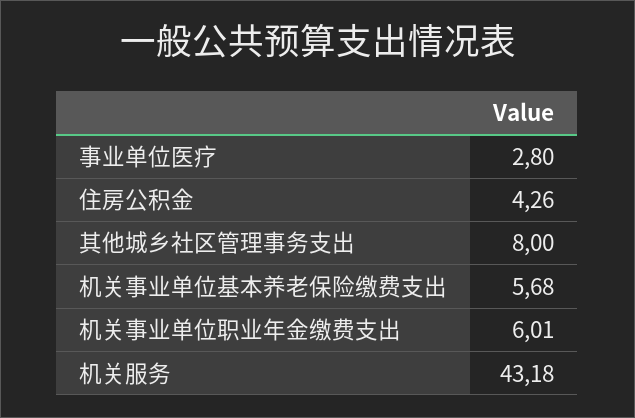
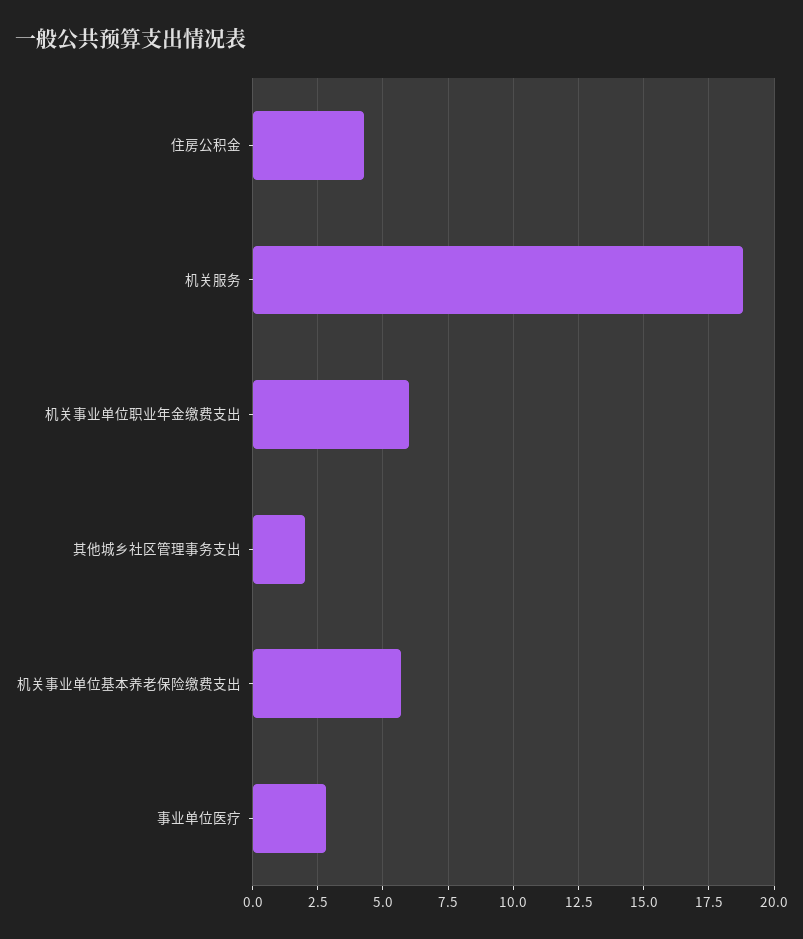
其他城乡社区管理事务支出: 8 -> 2
机关服务: 43.18 -> 18.75

